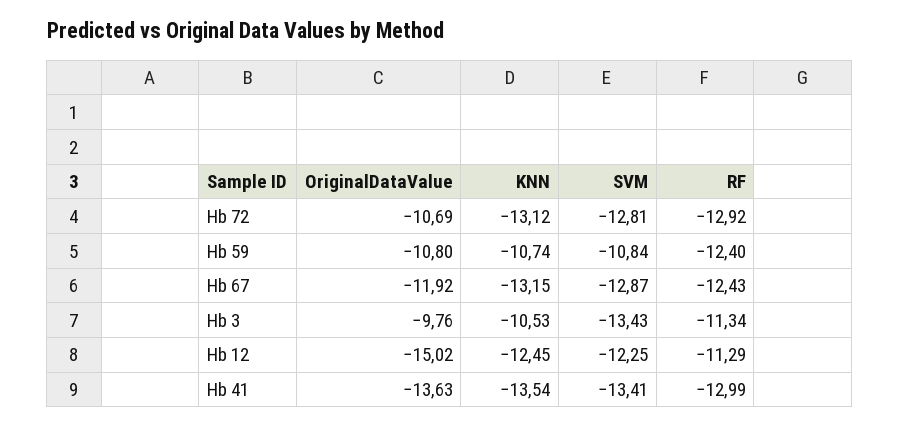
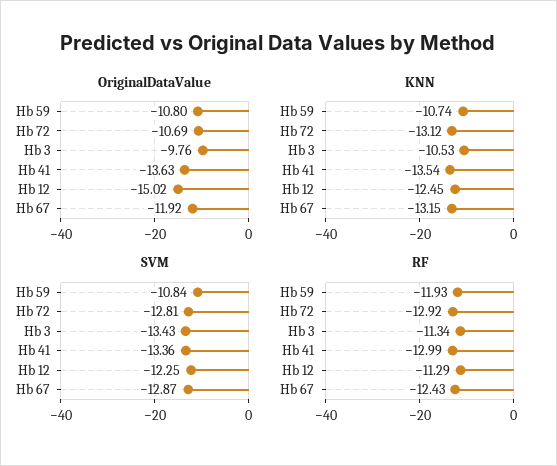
RF, Hb 59: -12.4 -> -11.93
SVM, Hb 41: -13.41 -> -13.36

